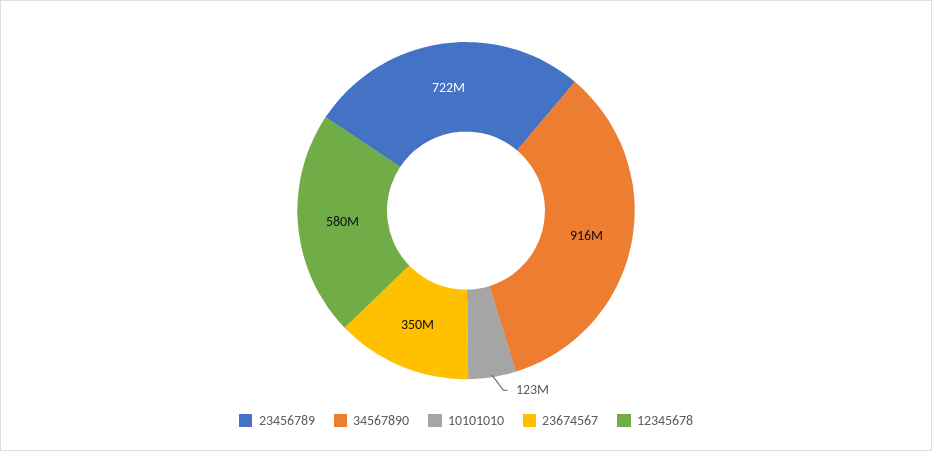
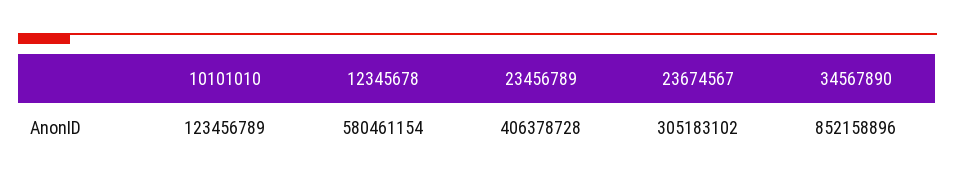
23456789: 722000000 -> 406378728
34567890: 916000000 -> 852158896
23674567: 350000000 -> 305183102

